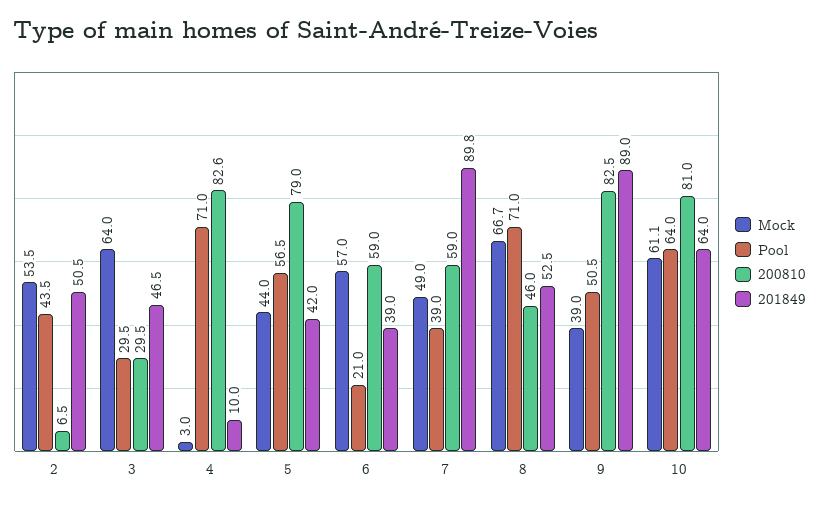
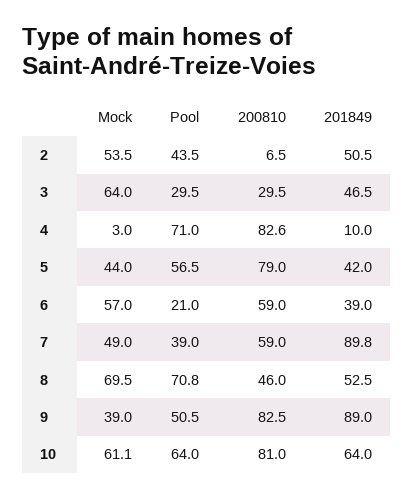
Mock, 8: 66.7 -> 69.5
Pool, 8: 71 -> 70.8

